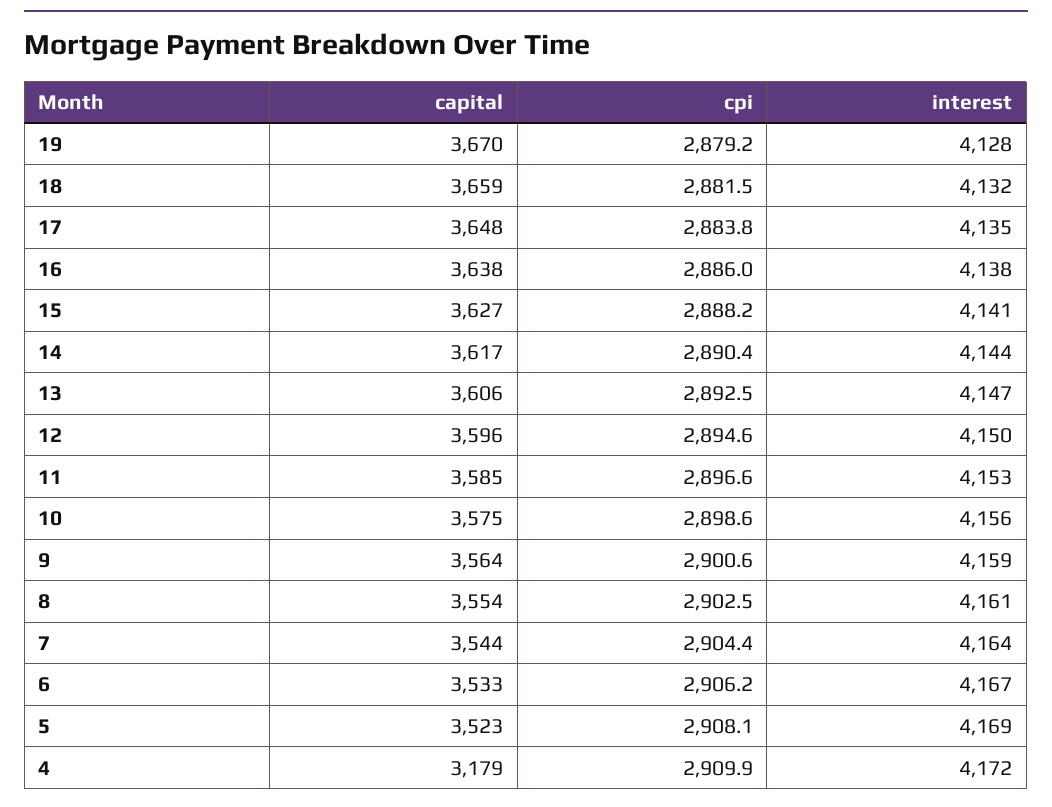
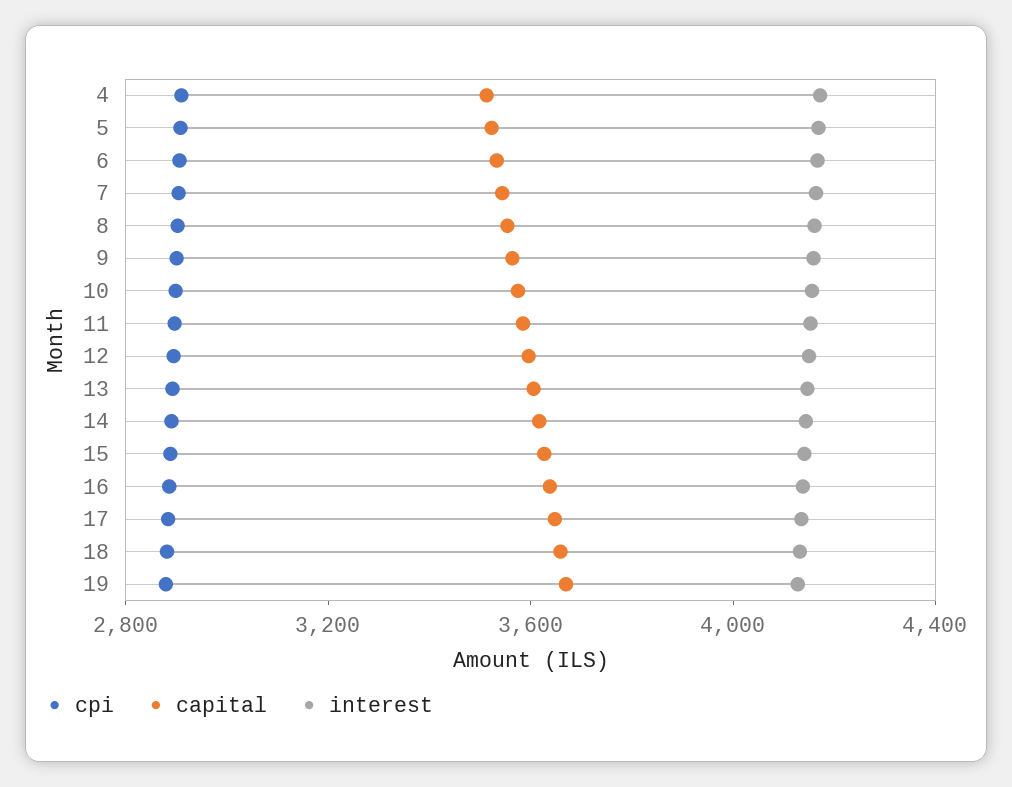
capital, 4: 3179 -> 3500

